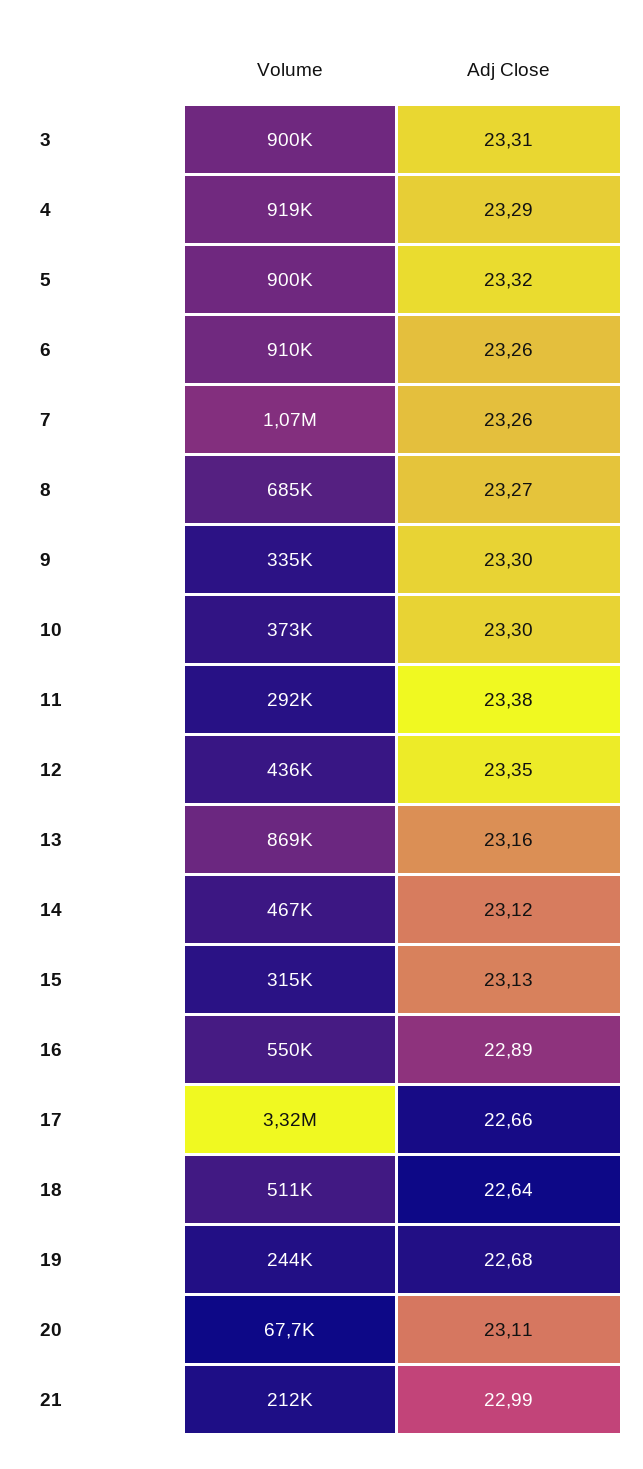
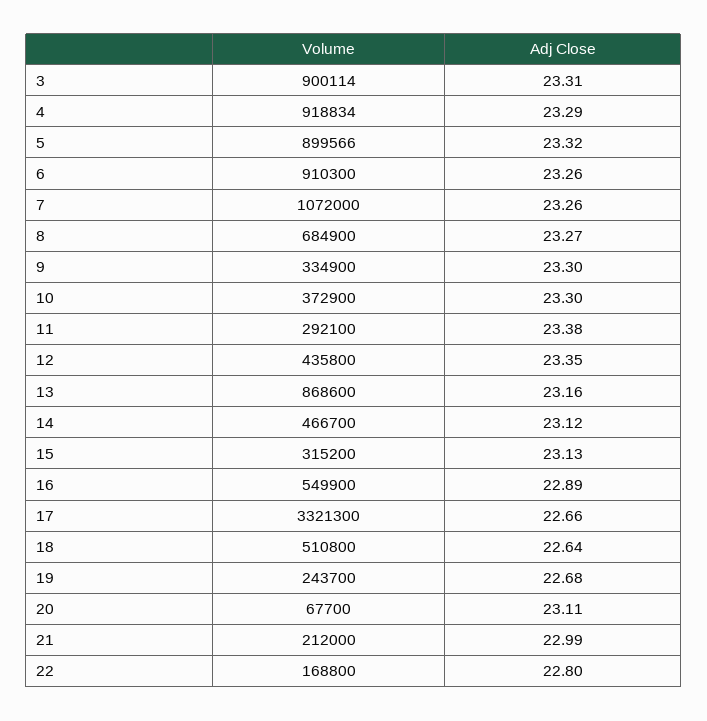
Volume, 22: none -> 168800
Adj Close, 22: none -> 22.8

